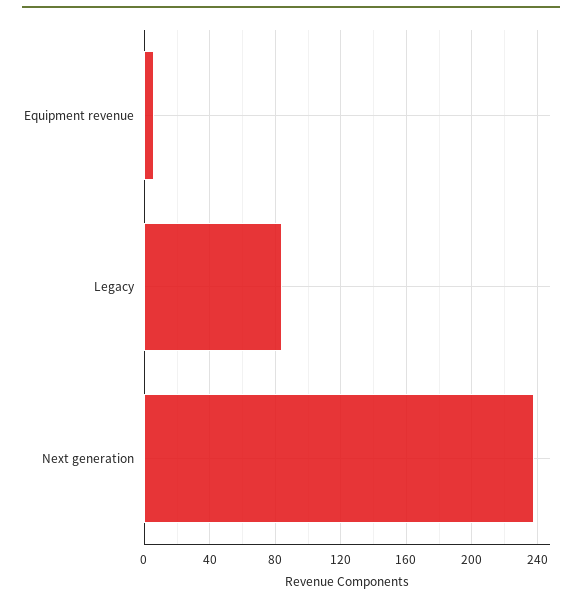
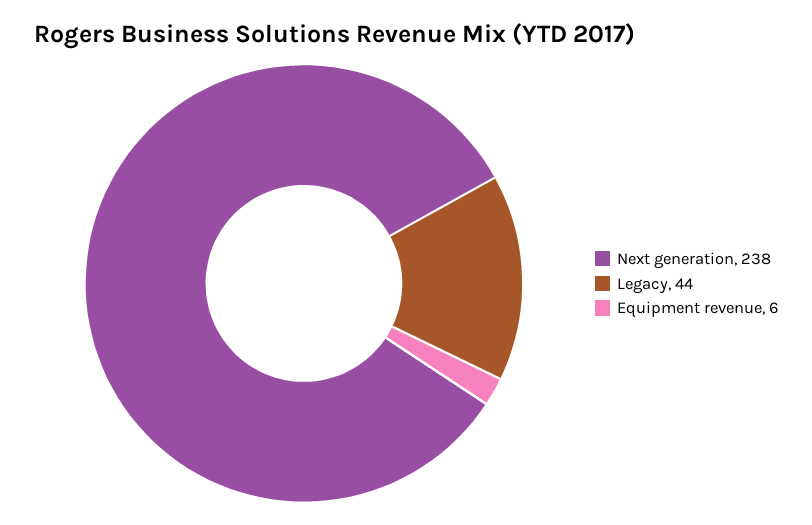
Legacy: 85 -> 44

